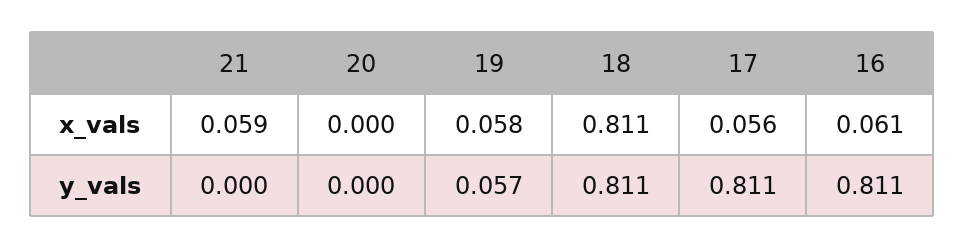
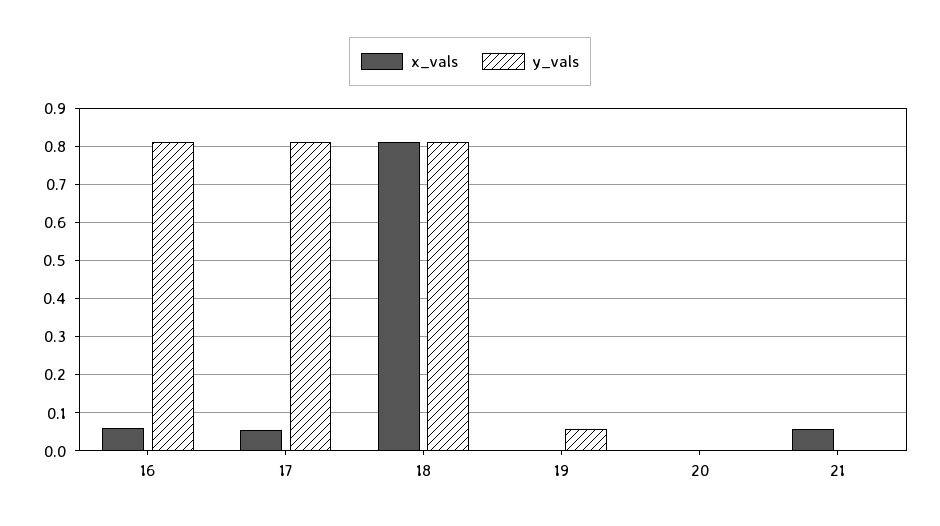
x_vals, 19: 0.058 -> 0

